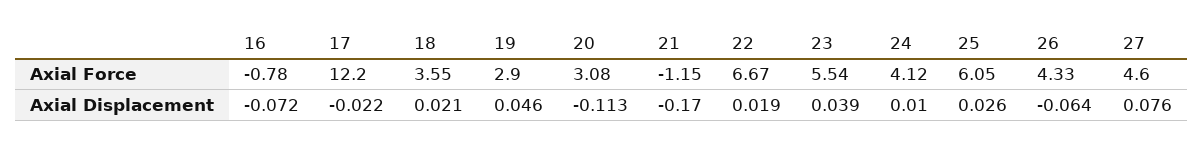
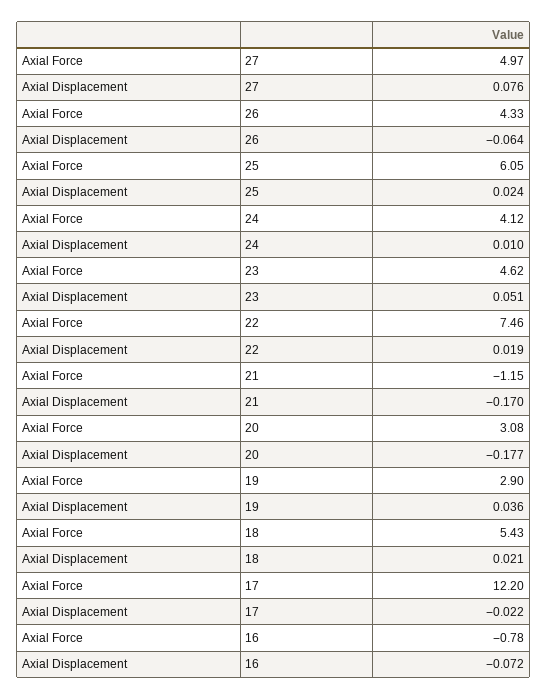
18, Axial Force: 3.55 -> 5.43
22, Axial Force: 6.67 -> 7.46
23, Axial Force: 5.54 -> 4.62
27, Axial Force: 4.6 -> 4.97
19, Axial Displacement: 0.046 -> 0.036
20, Axial Displacement: -0.113 -> -0.177
23, Axial Displacement: 0.039 -> 0.051
25, Axial Displacement: 0.026 -> 0.024

